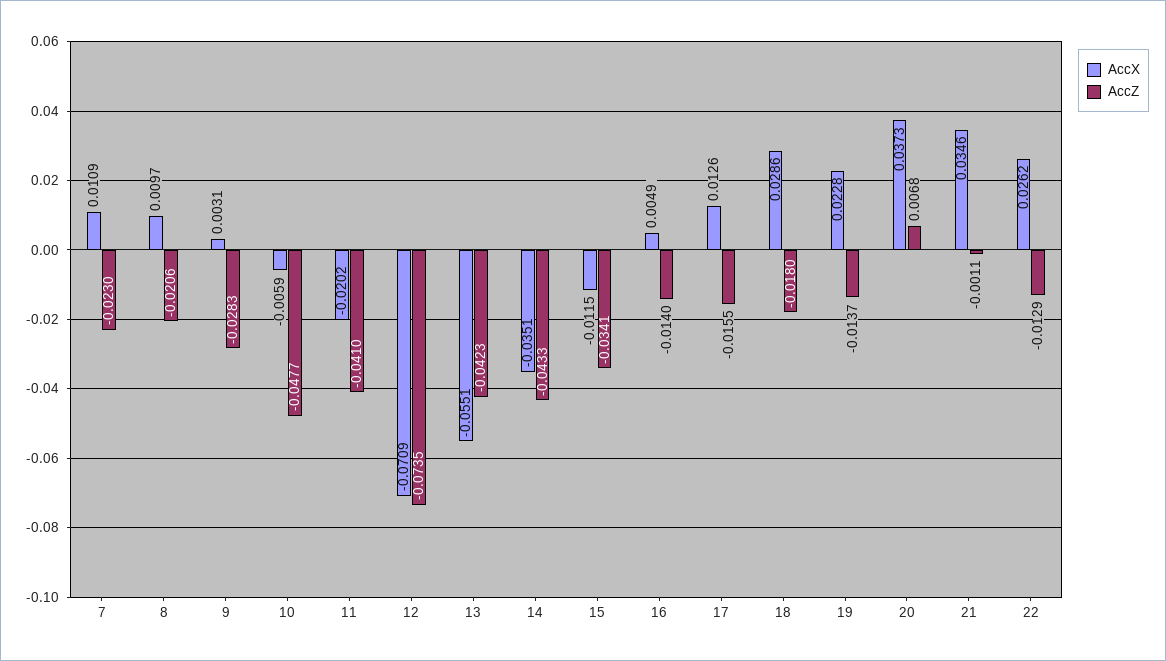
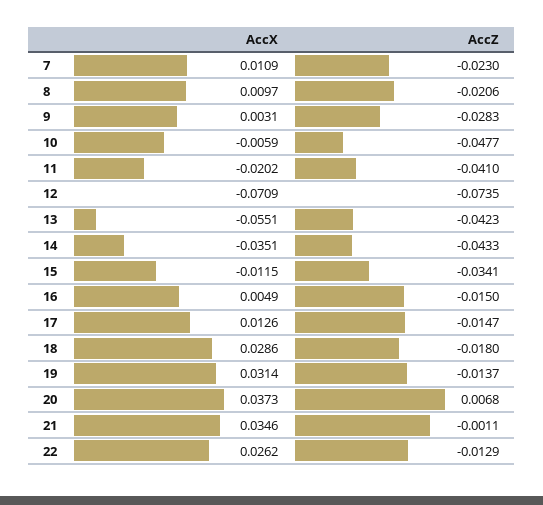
AccZ, 16: -0.014 -> -0.015
AccZ, 17: -0.0155 -> -0.0147
AccX, 19: 0.0228 -> 0.0314

